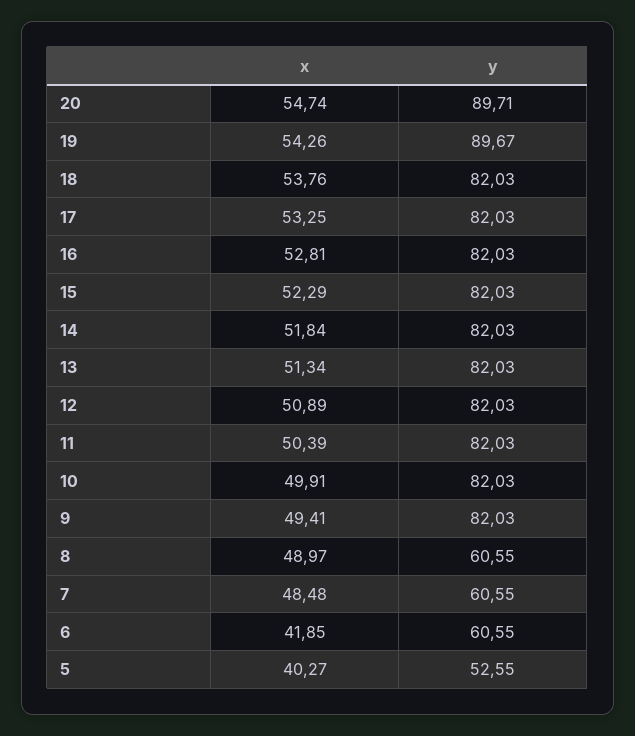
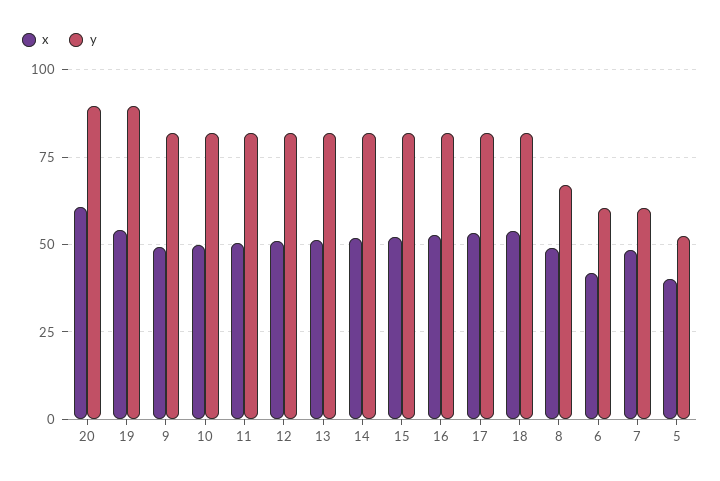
x, 20: 54.74 -> 60
y, 8: 60.55 -> 67.5

